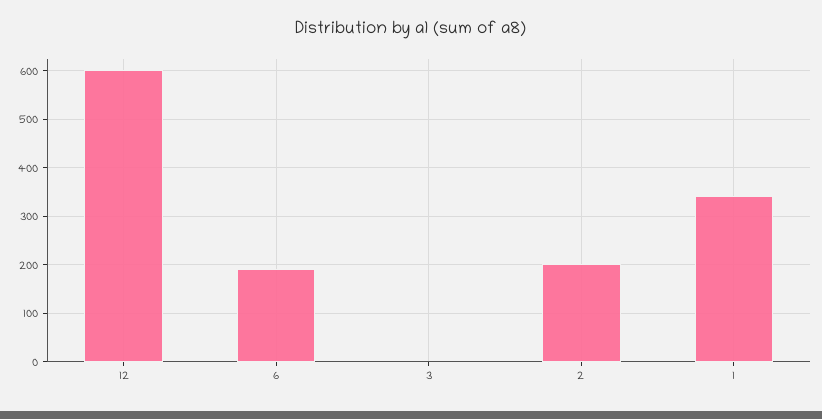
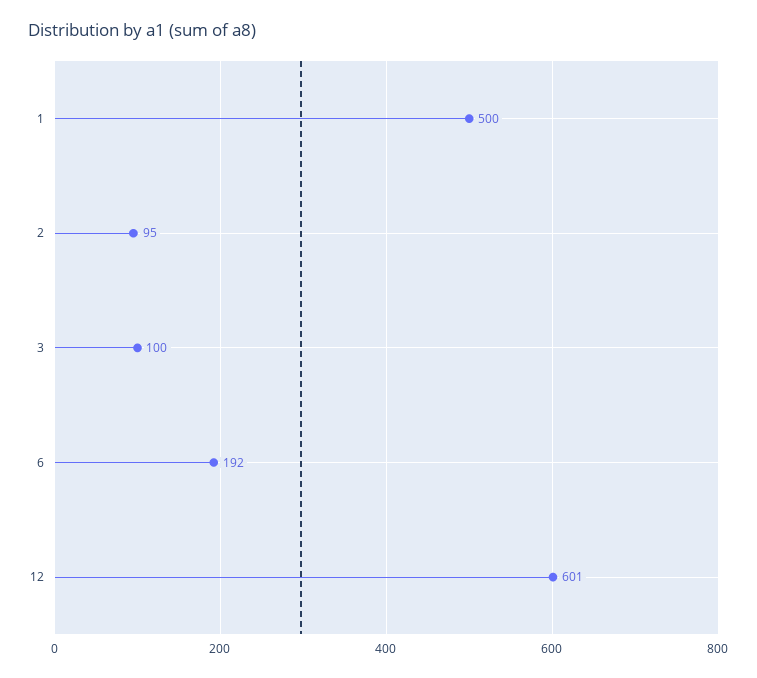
3: 0 -> 100
2: 200 -> 95
1: 340 -> 500

